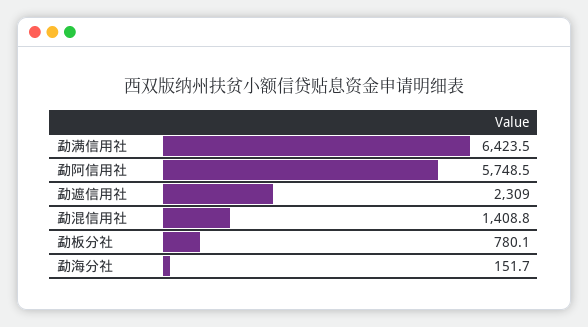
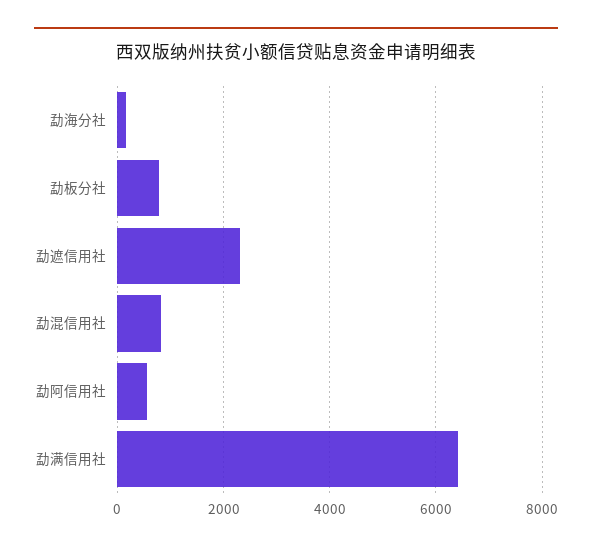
勐阿信用社: 5748.5 -> 600
勐混信用社: 1408.8 -> 800

